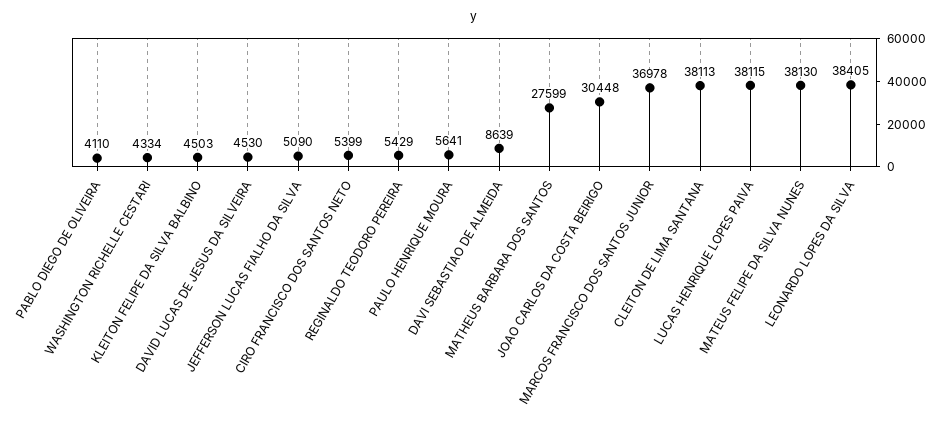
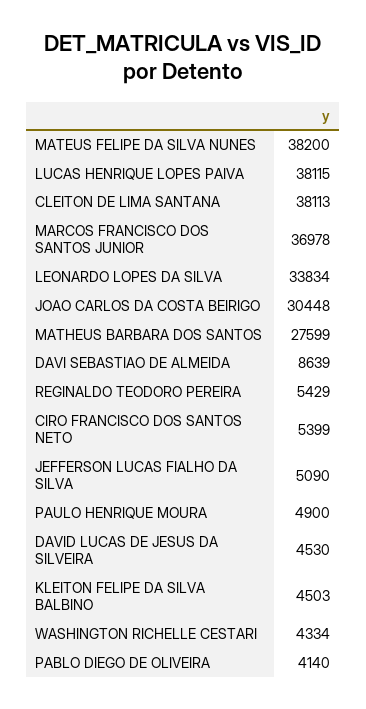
PABLO DIEGO DE OLIVEIRA: 4110 -> 4140
PAULO HENRIQUE MOURA: 5641 -> 4900
MATEUS FELIPE DA SILVA NUNES: 38130 -> 38200
LEONARDO LOPES DA SILVA: 38405 -> 33834

